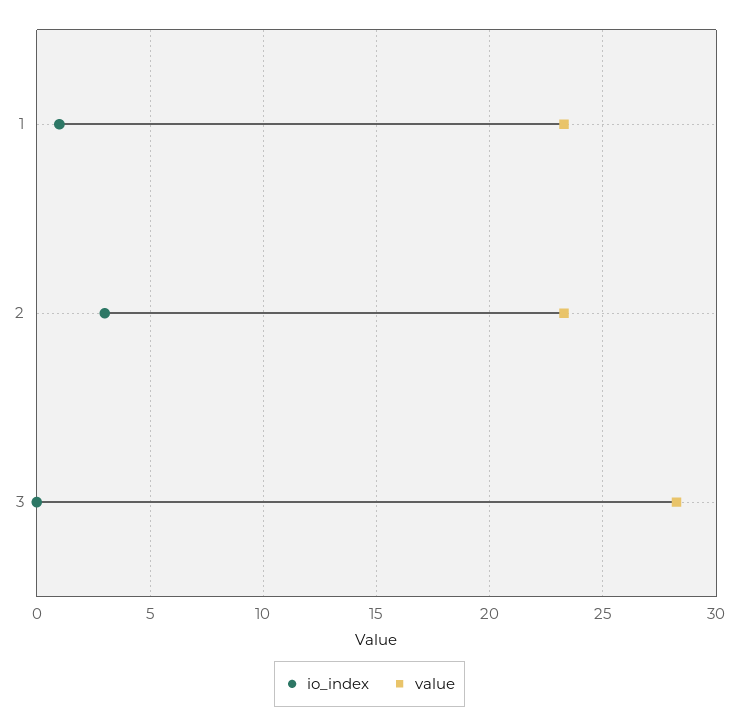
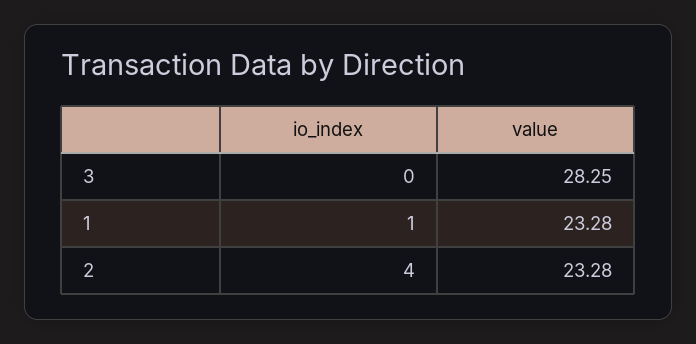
io_index, 2: 3 -> 4

